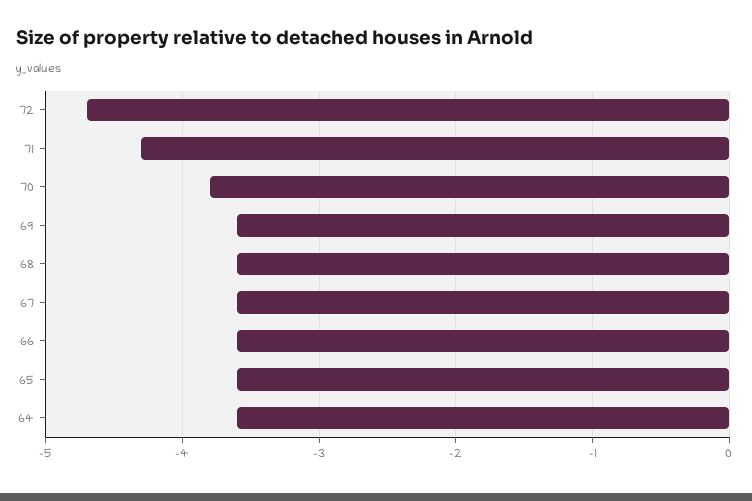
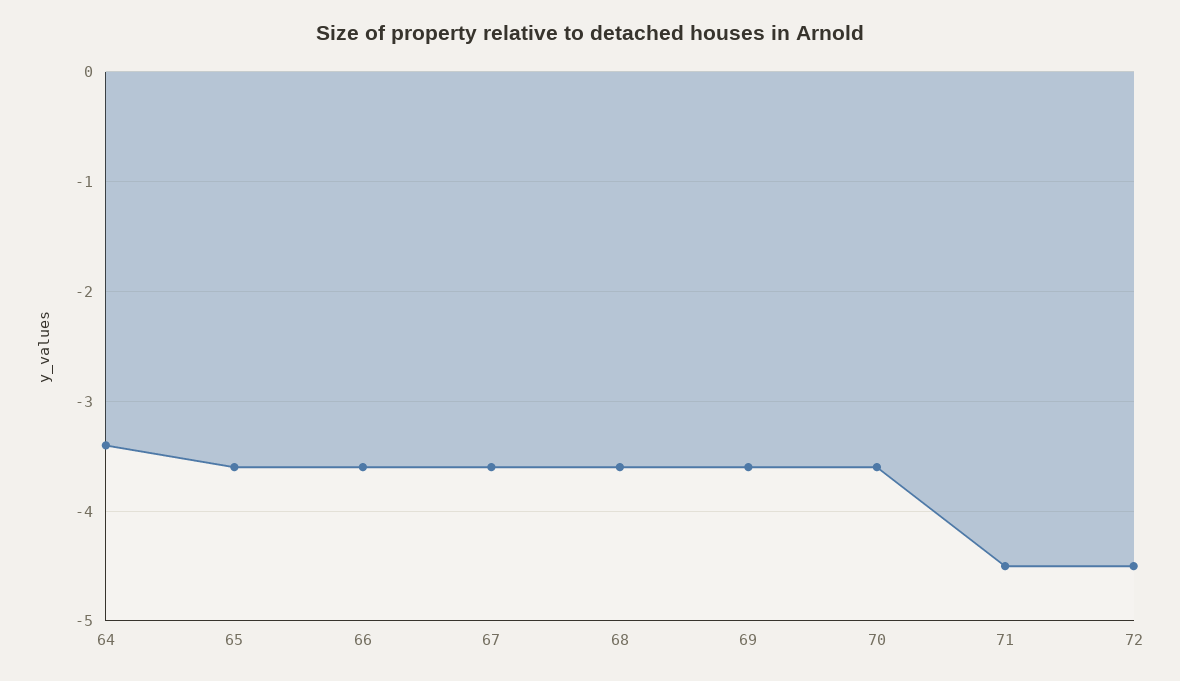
72: -4.7 -> -4.5
71: -4.3 -> -4.5
70: -3.8 -> -3.6
64: -3.6 -> -3.4

